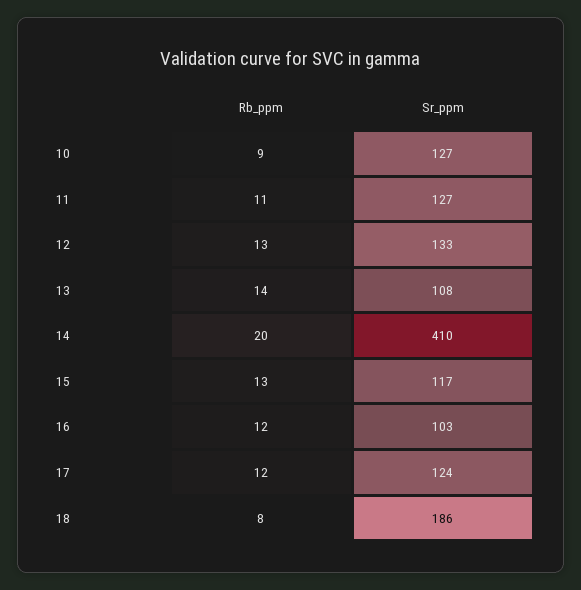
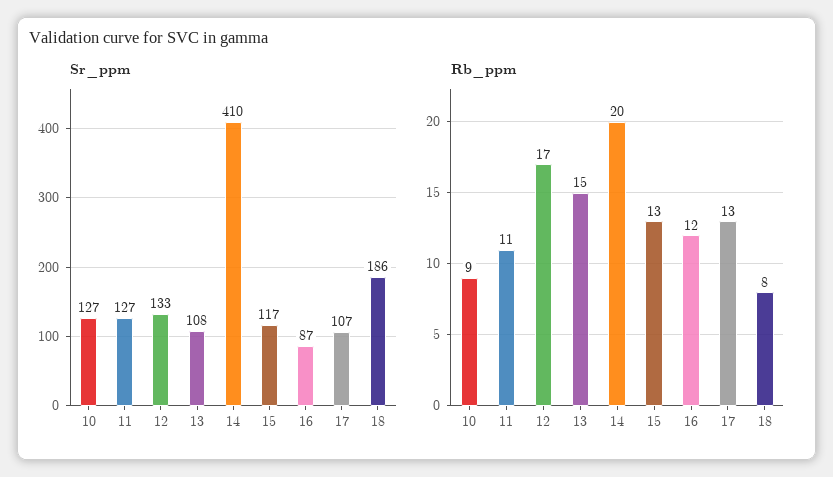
Rb_ppm, 12: 13 -> 17
Rb_ppm, 13: 14 -> 15
Sr_ppm, 16: 103 -> 87
Rb_ppm, 17: 12 -> 13
Sr_ppm, 17: 124 -> 107

